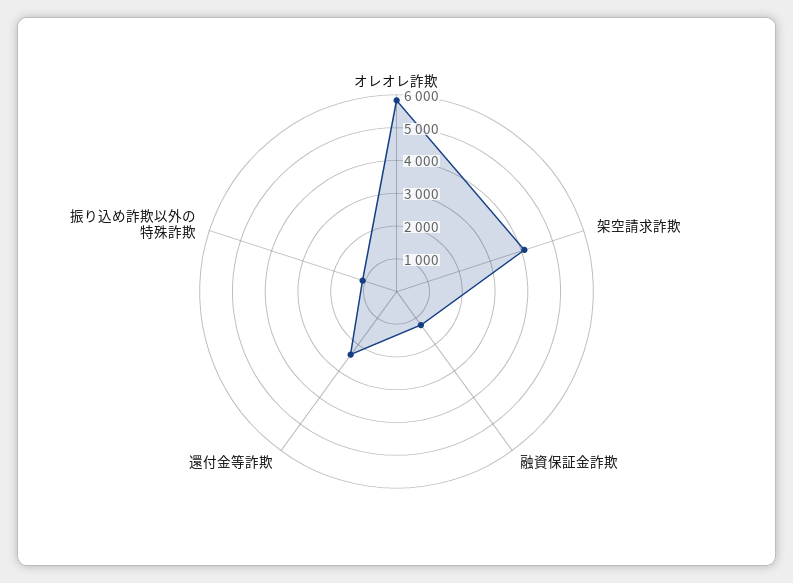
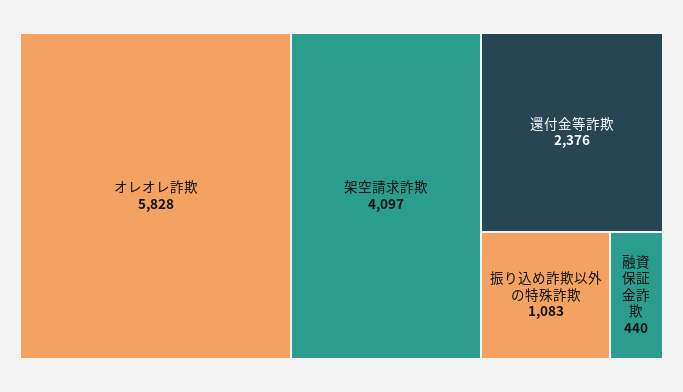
融資保証金詐欺: 1250 -> 440

